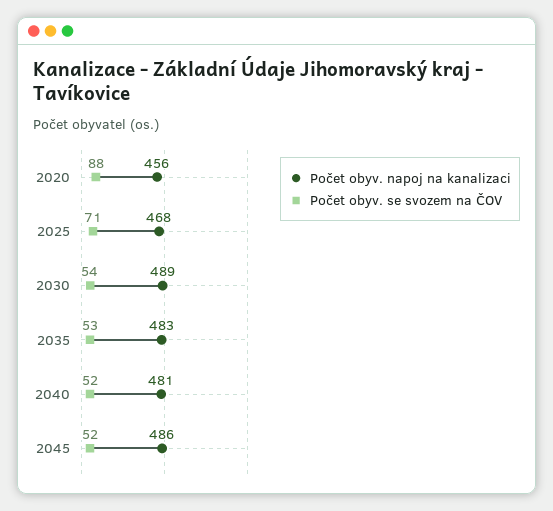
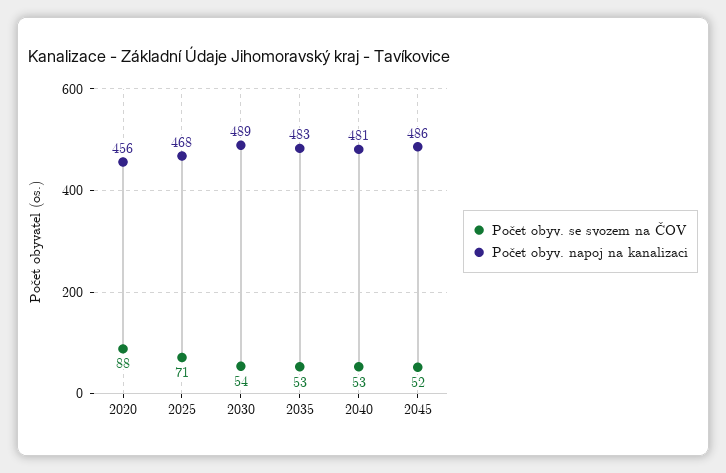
Počet obyv. se svozem na ČOV, 2040: 52 -> 53

